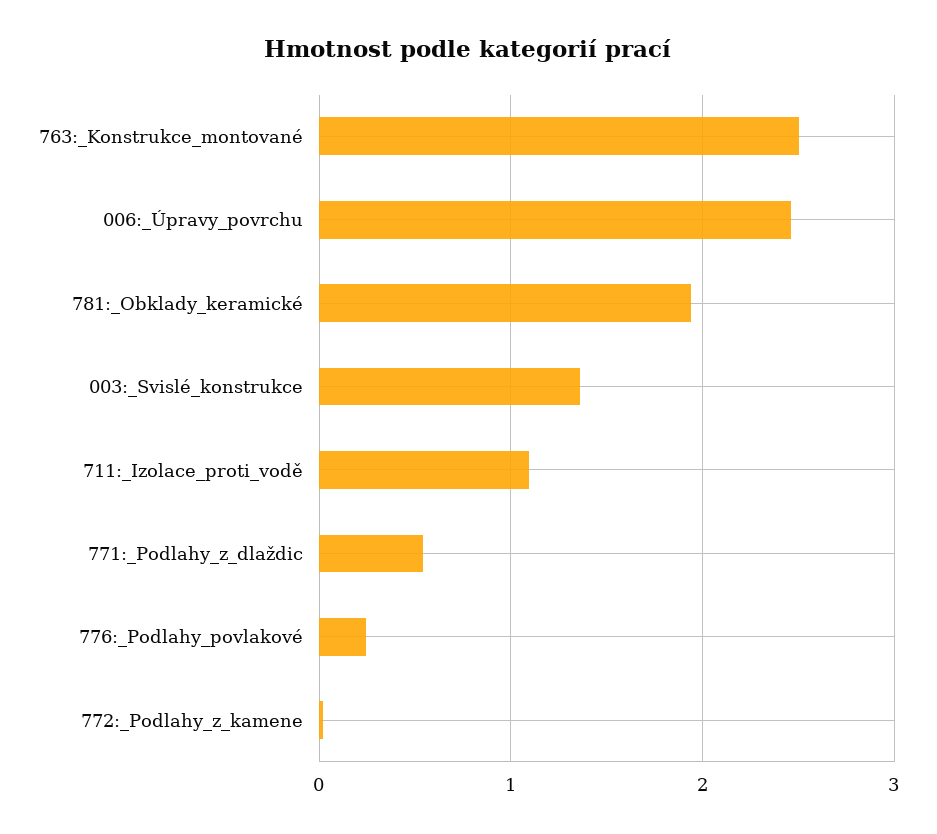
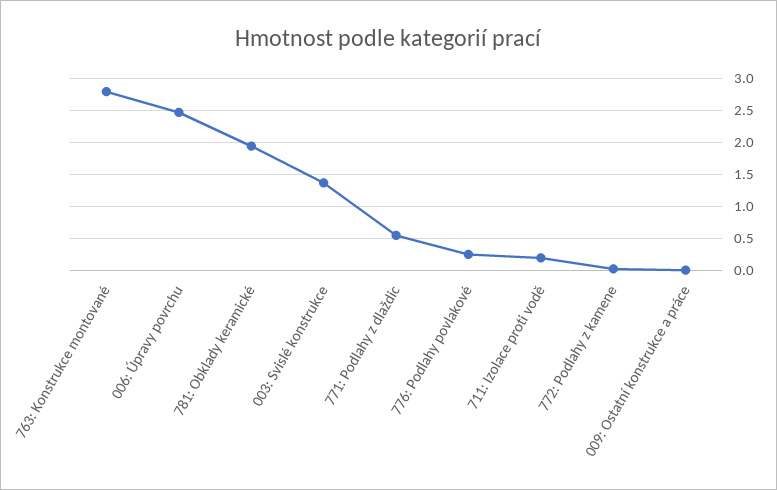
763:_Konstrukce_montované: 2.5 -> 2.8
711:_Izolace_proti_vodě: 1.1 -> 0.2
009: Ostatní konstrukce a práce: none -> 0

